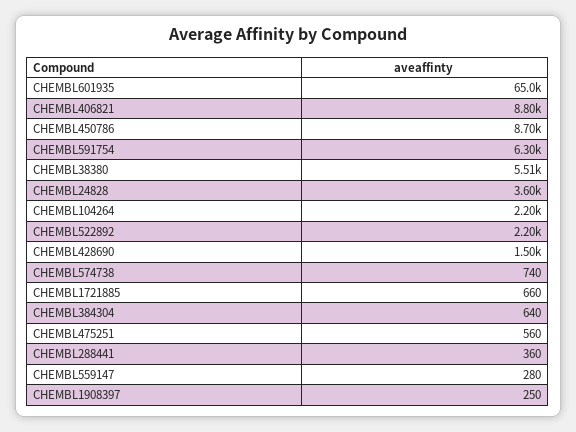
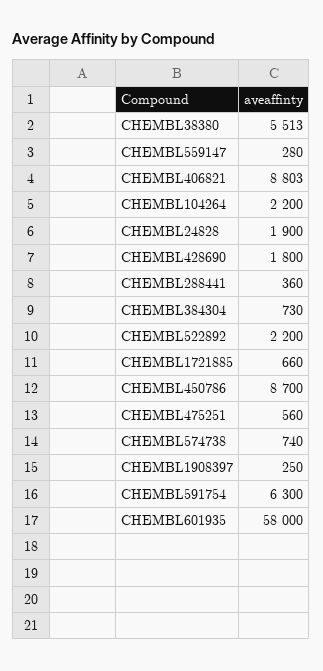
CHEMBL601935: 65000 -> 58000
CHEMBL24828: 3600 -> 1900
CHEMBL428690: 1500 -> 1800
CHEMBL384304: 640 -> 730

